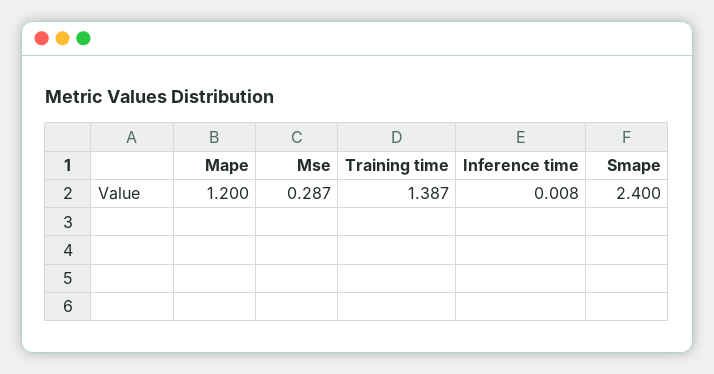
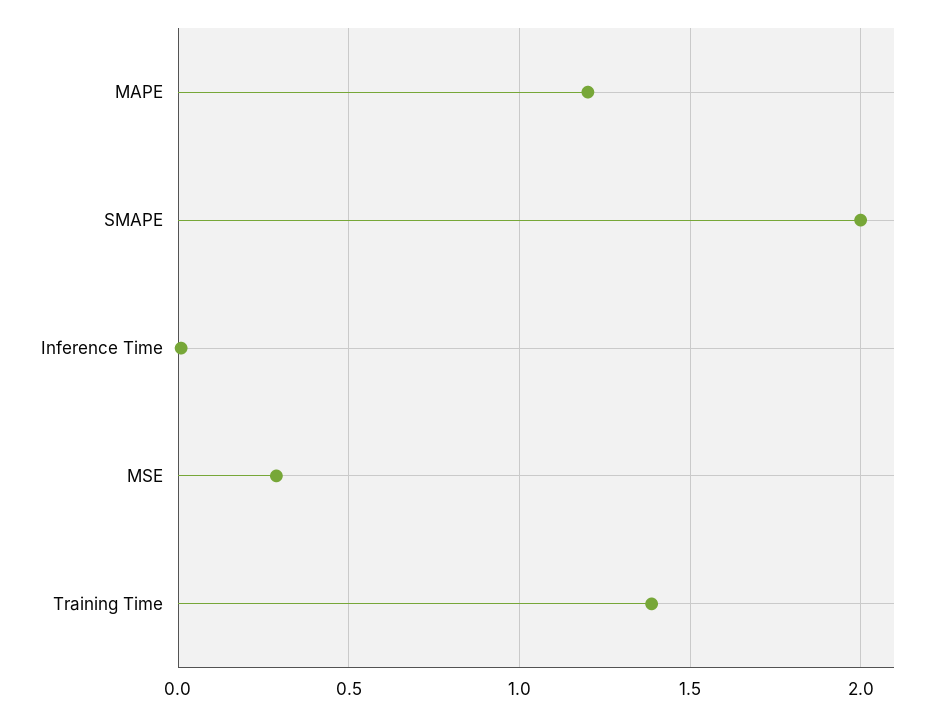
Smape: 2.4 -> 2

